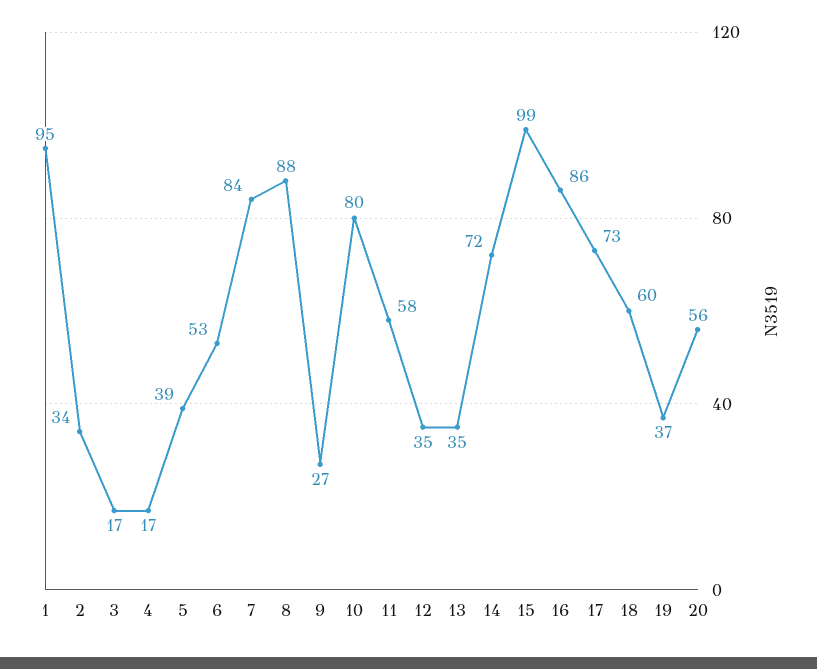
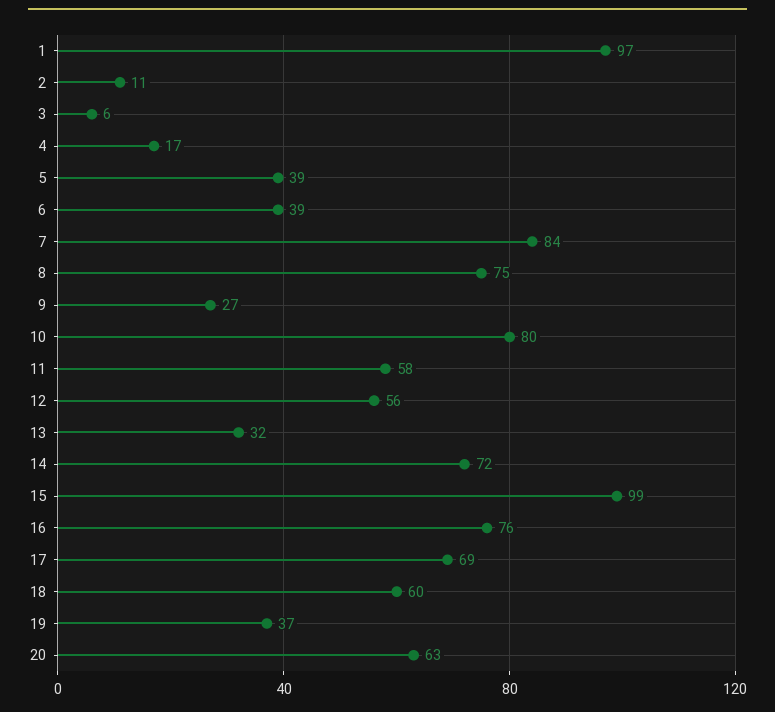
1: 95 -> 97
2: 34 -> 11
3: 17 -> 6
6: 53 -> 39
8: 88 -> 75
12: 35 -> 56
13: 35 -> 32
16: 86 -> 76
17: 73 -> 69
20: 56 -> 63

